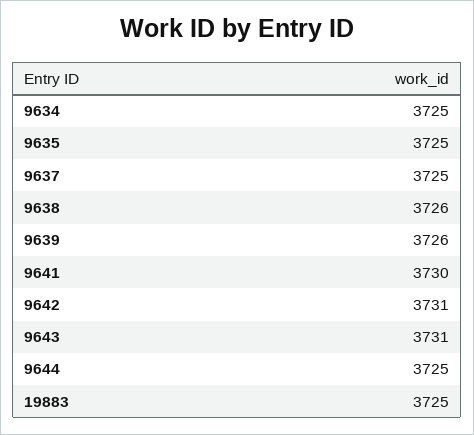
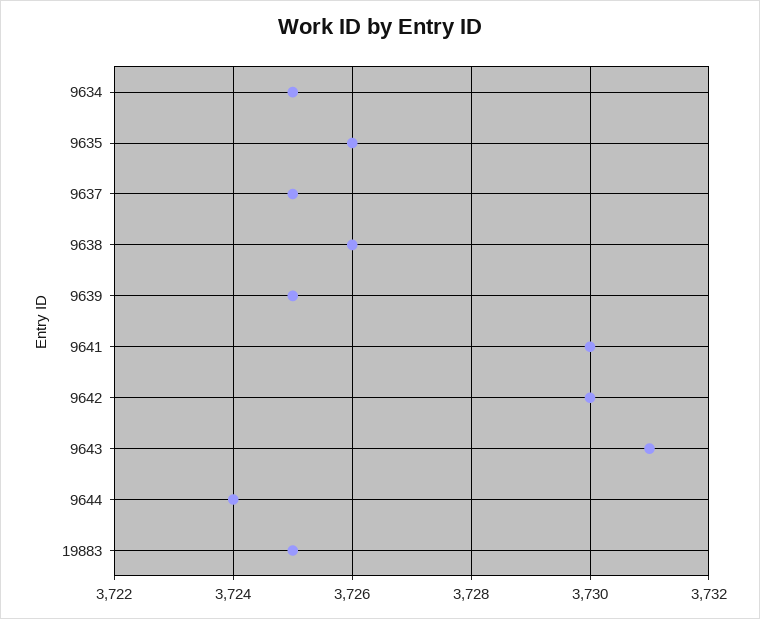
9635: 3725 -> 3726
9639: 3726 -> 3725
9642: 3731 -> 3730
9644: 3725 -> 3724

